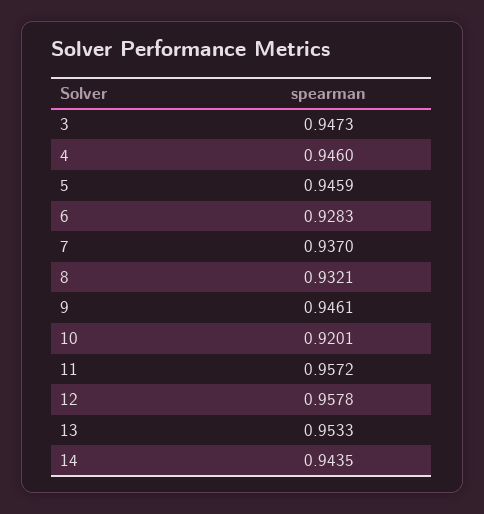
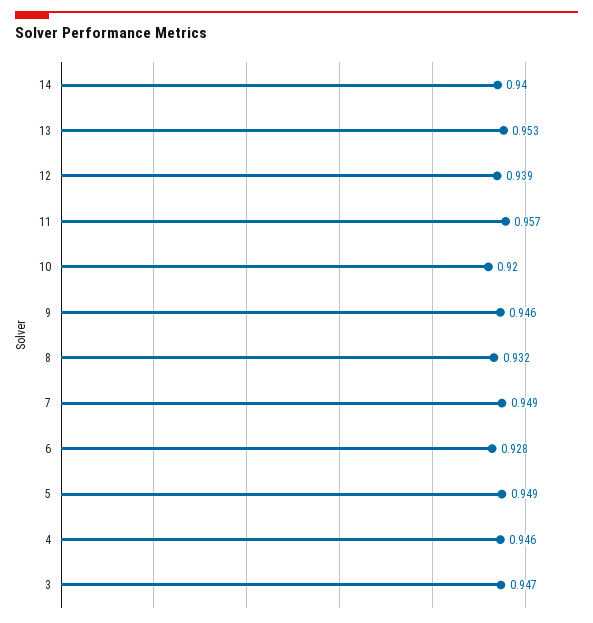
5: 0.9459 -> 0.949
7: 0.937 -> 0.949
12: 0.9578 -> 0.939
14: 0.9435 -> 0.94

